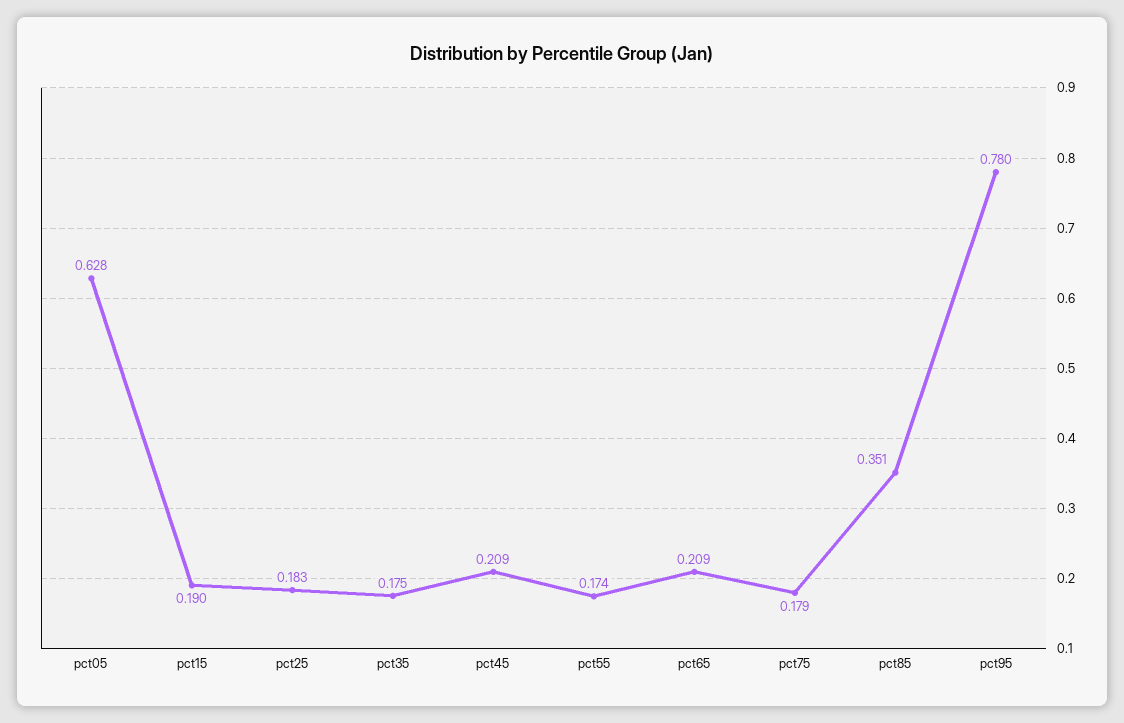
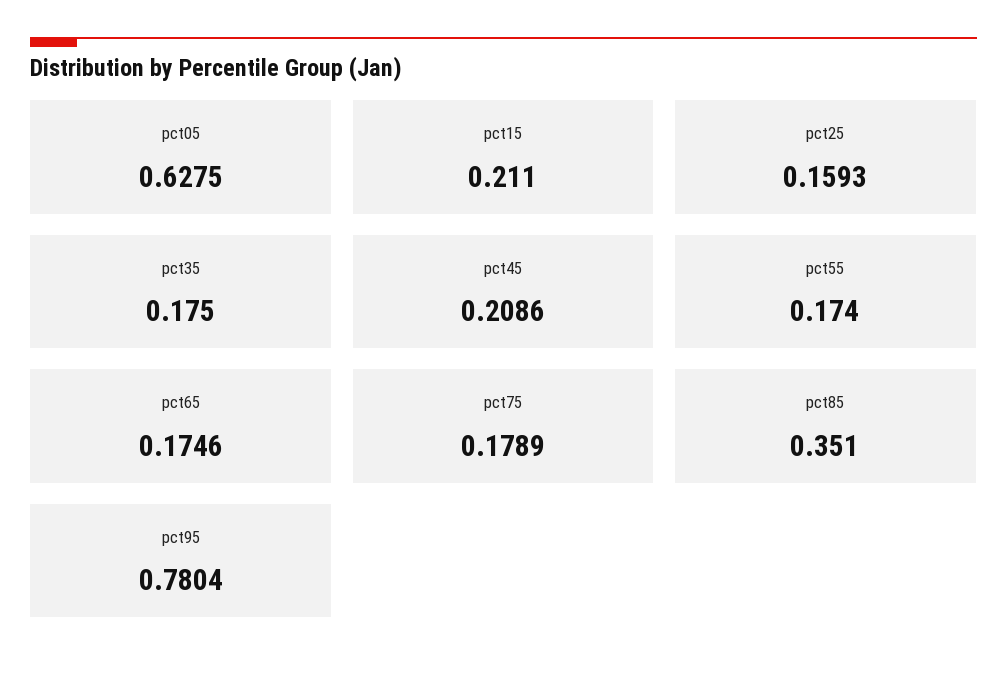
pct15: 0.19 -> 0.211
pct25: 0.183 -> 0.1593
pct65: 0.209 -> 0.1746

